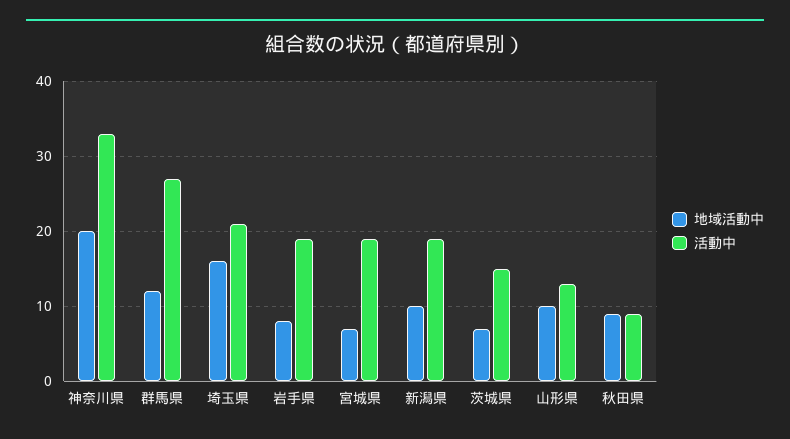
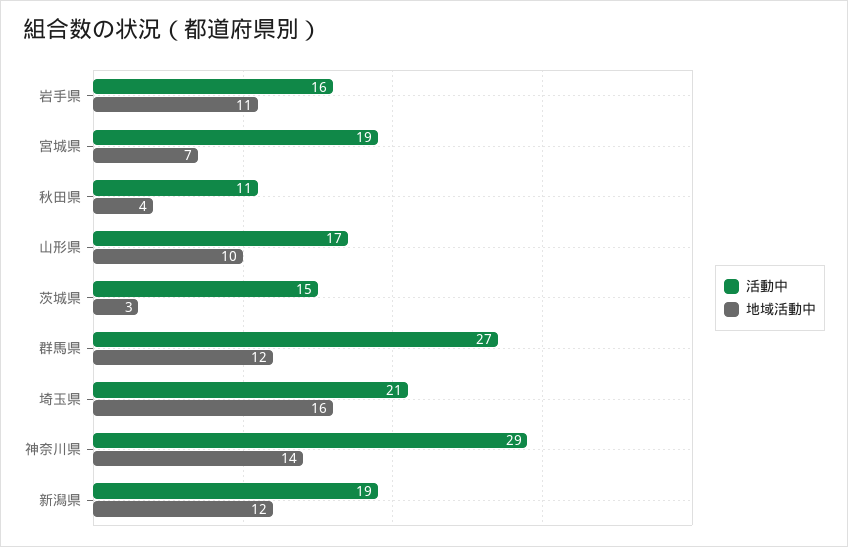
地域活動中, 神奈川県: 20 -> 14
活動中, 神奈川県: 33 -> 29
地域活動中, 岩手県: 8 -> 11
活動中, 岩手県: 19 -> 16
地域活動中, 新潟県: 10 -> 12
地域活動中, 茨城県: 7 -> 3
活動中, 山形県: 13 -> 17
地域活動中, 秋田県: 9 -> 4
活動中, 秋田県: 9 -> 11

